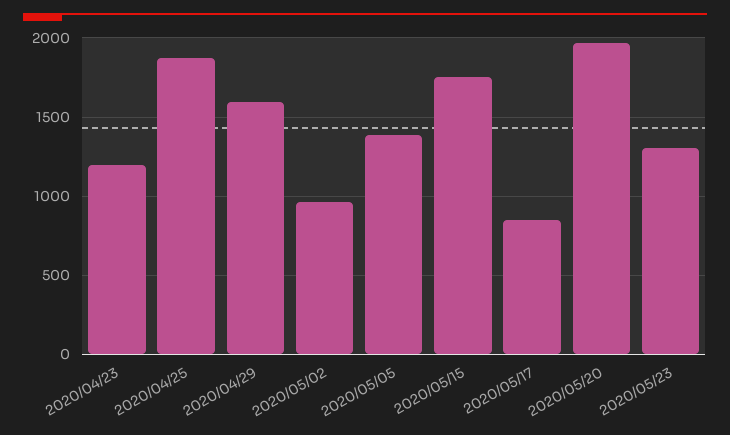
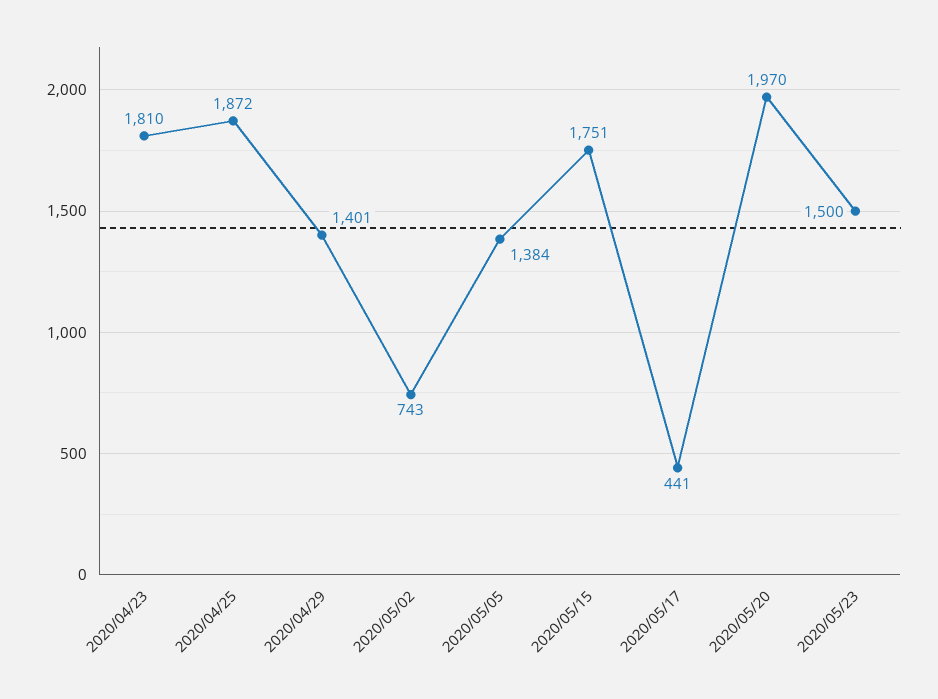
2020/04/23: 1200 -> 1810
2020/04/29: 1600 -> 1401
2020/05/02: 950 -> 743
2020/05/17: 850 -> 441
2020/05/23: 1300 -> 1500

